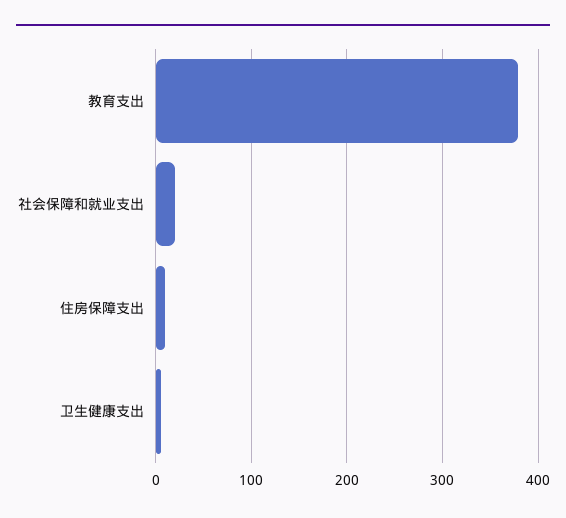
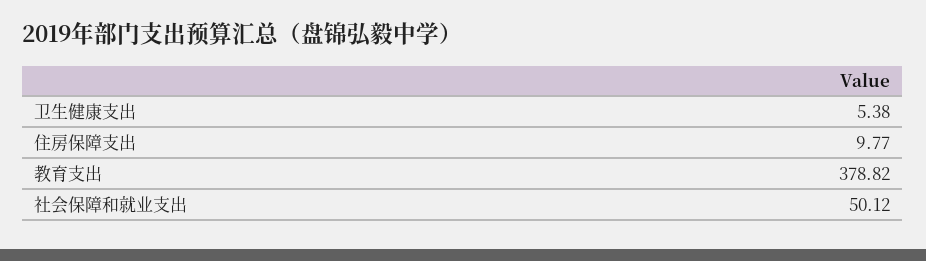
社会保障和就业支出: 20 -> 50.12

